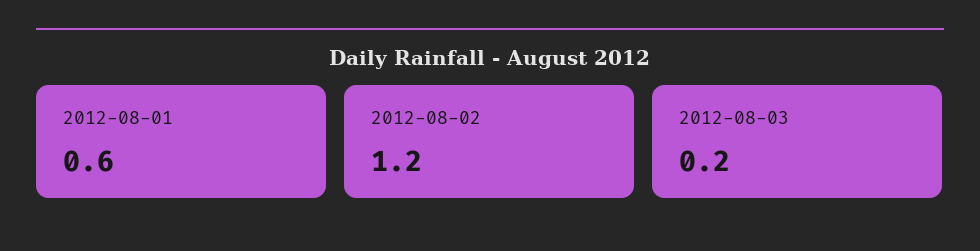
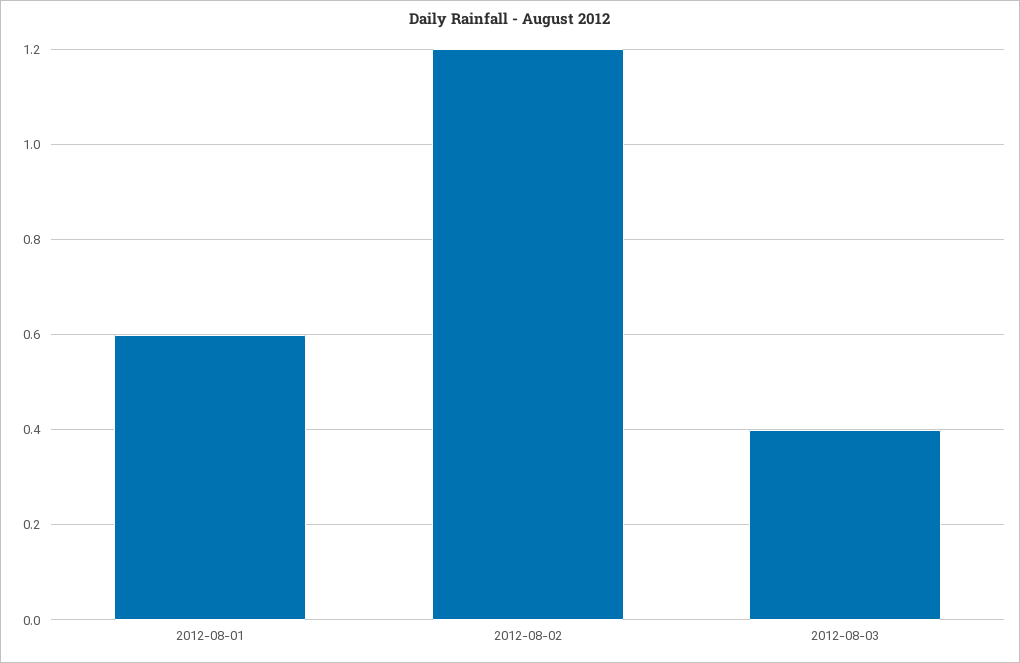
2012-08-03: 0.2 -> 0.4

